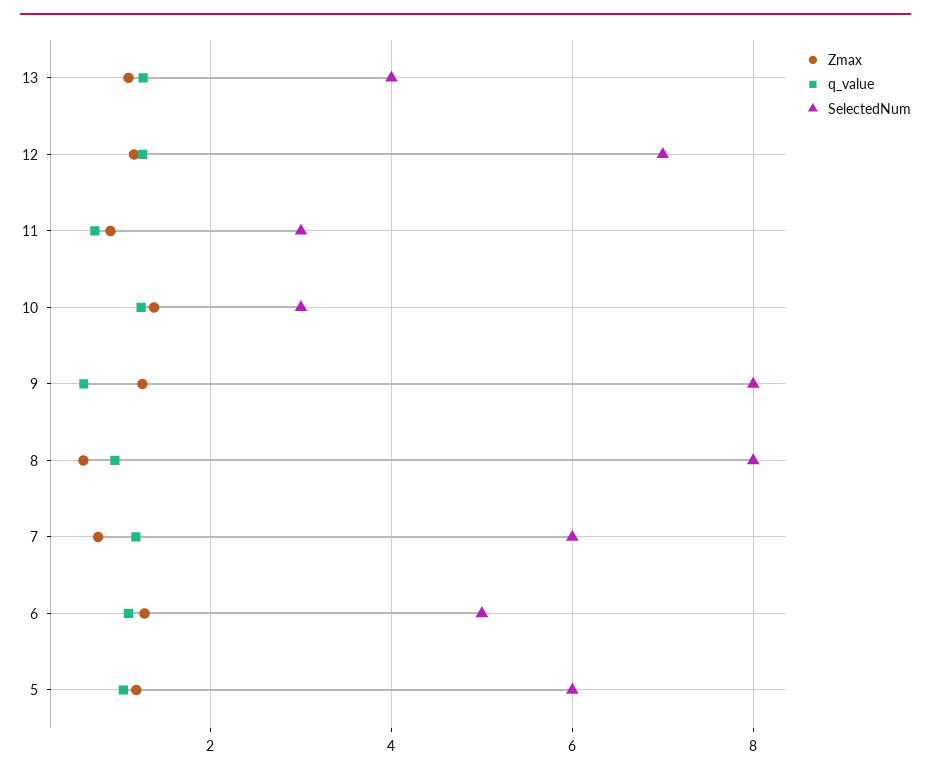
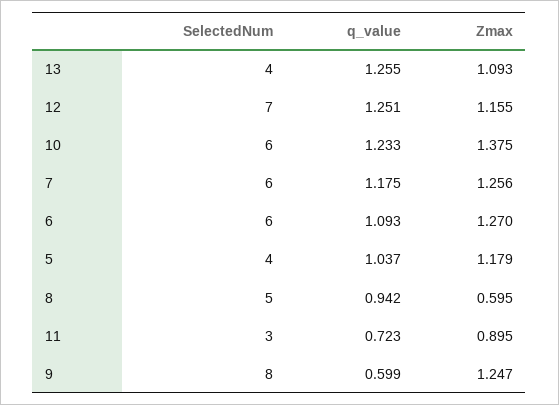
SelectedNum, 10: 3 -> 6
SelectedNum, 8: 8 -> 5
Zmax, 7: 0.8 -> 1.256
SelectedNum, 6: 5 -> 6
SelectedNum, 5: 6 -> 4

